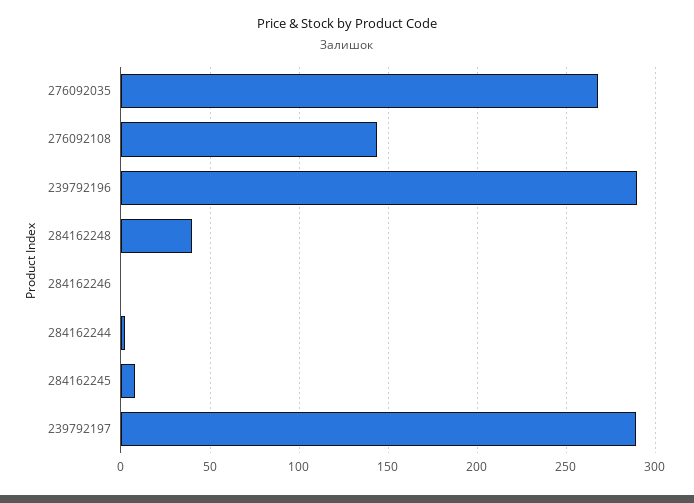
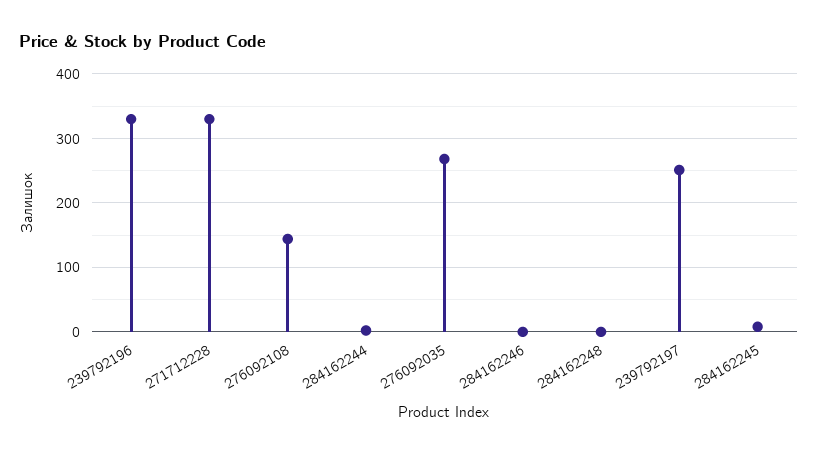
239792196: 290 -> 330
284162248: 40 -> 0
239792197: 290 -> 250
271712228: none -> 330

